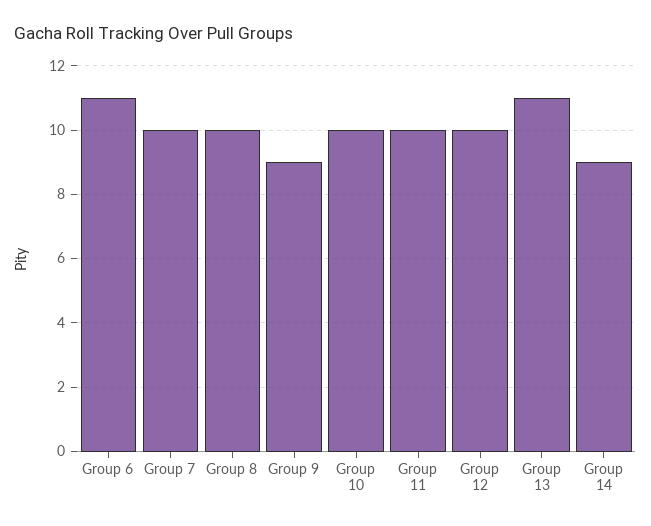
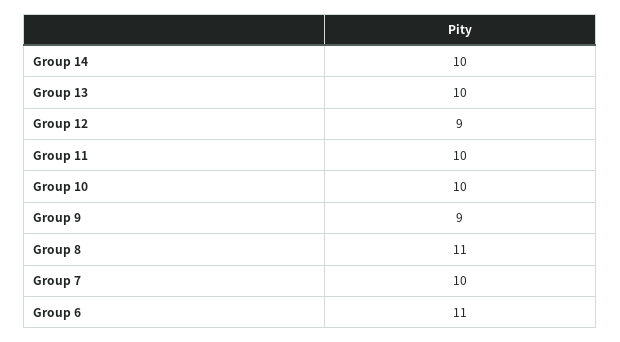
Group 8: 10 -> 11
Group 12: 10 -> 9
Group 13: 11 -> 10
Group 14: 9 -> 10

